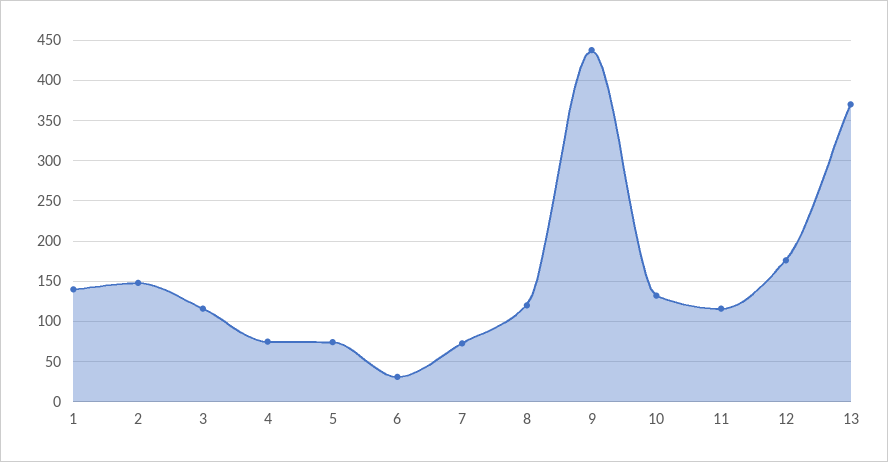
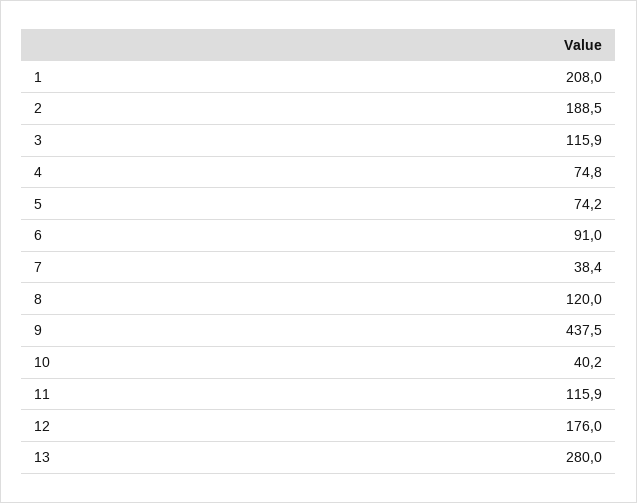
1: 140 -> 208
2: 150 -> 188.5
6: 30 -> 91
7: 70 -> 38.4
10: 130 -> 40.2
13: 370 -> 280

